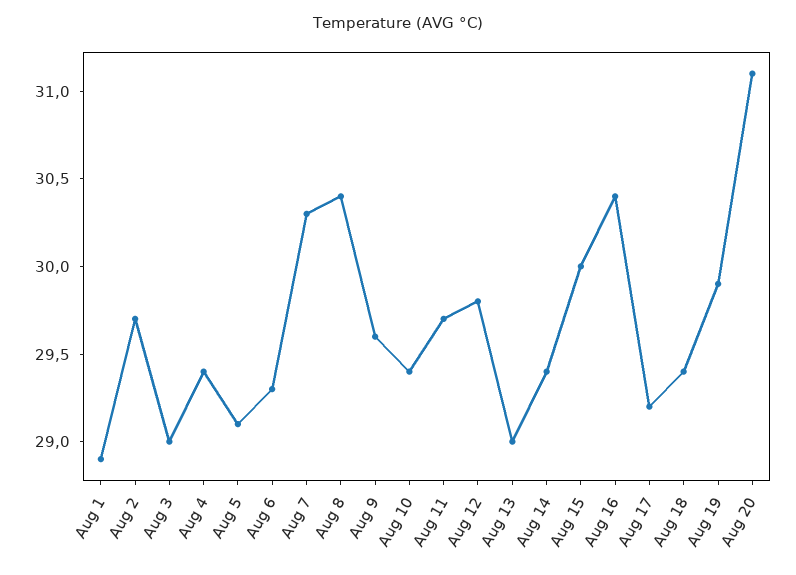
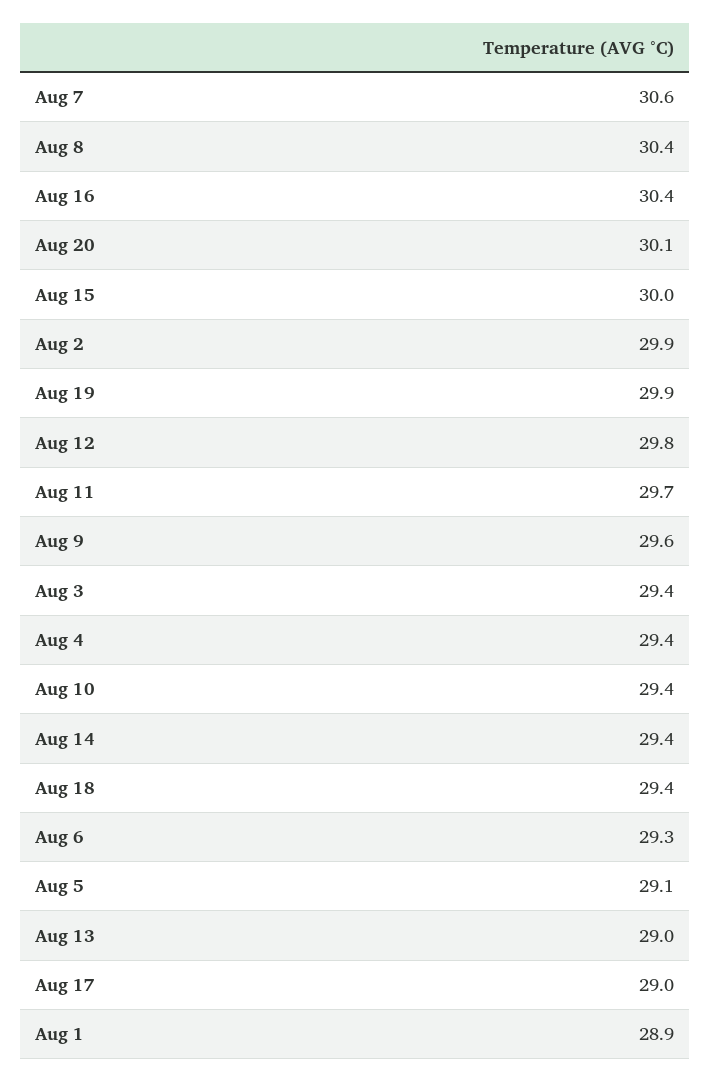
Aug 2: 29.7 -> 29.9
Aug 3: 29 -> 29.4
Aug 7: 30.3 -> 30.6
Aug 17: 29.2 -> 29
Aug 20: 31.1 -> 30.1

